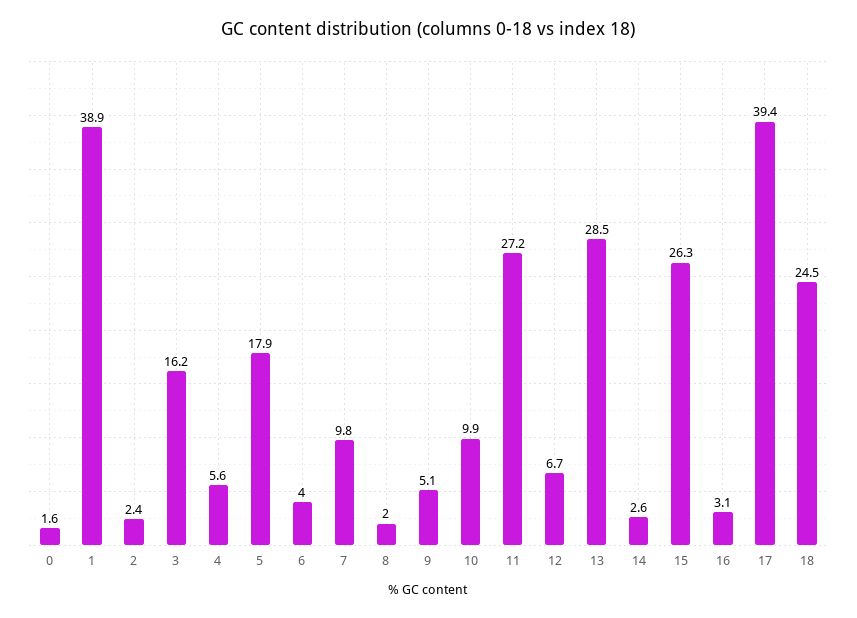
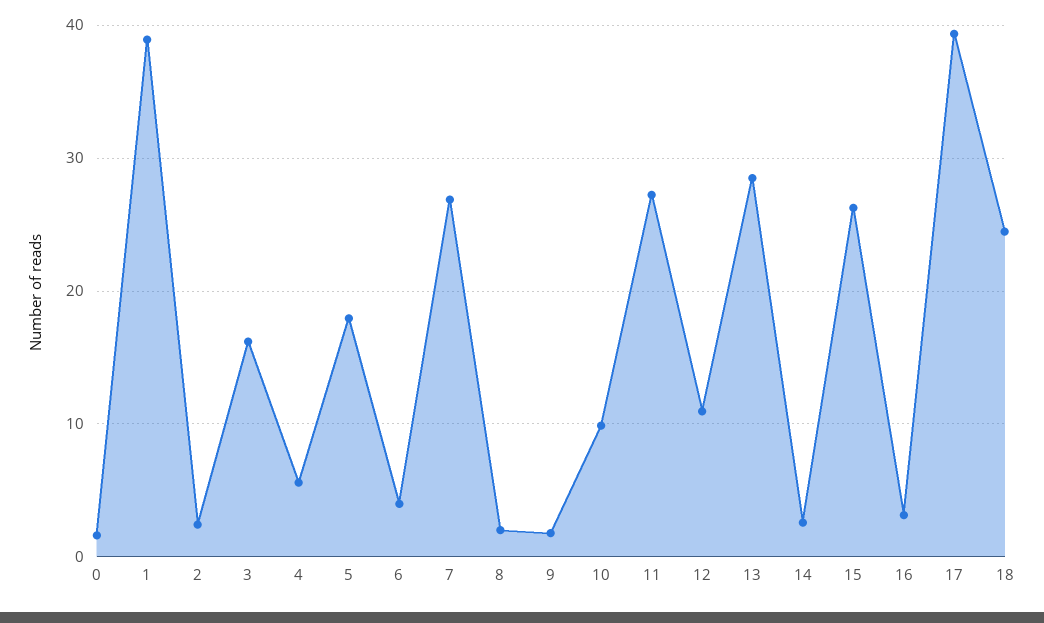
7: 9.8 -> 27
9: 5.1 -> 2
12: 6.7 -> 11

